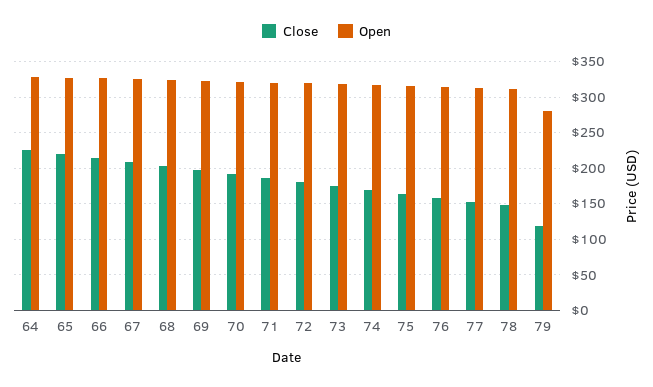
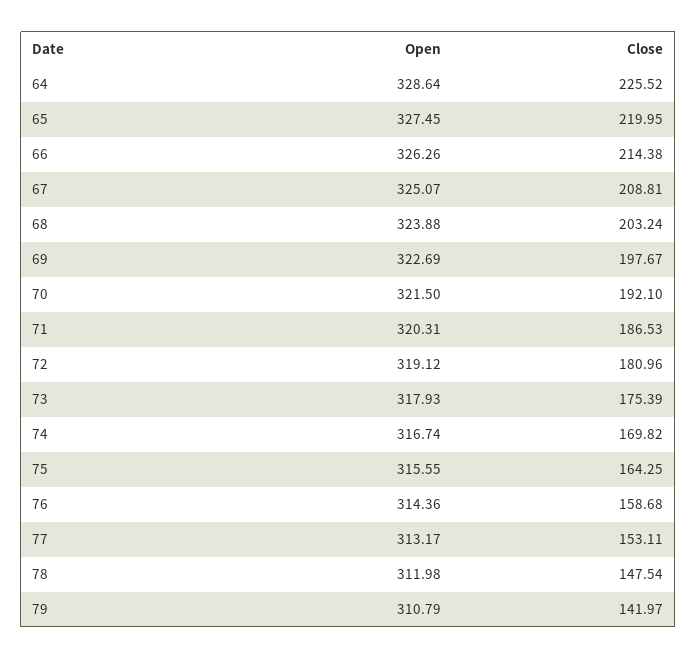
Close, 79: 120 -> 141.97
Open, 79: 280 -> 310.79

